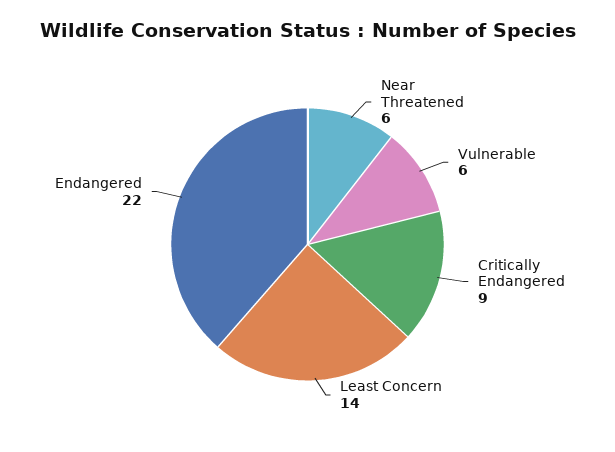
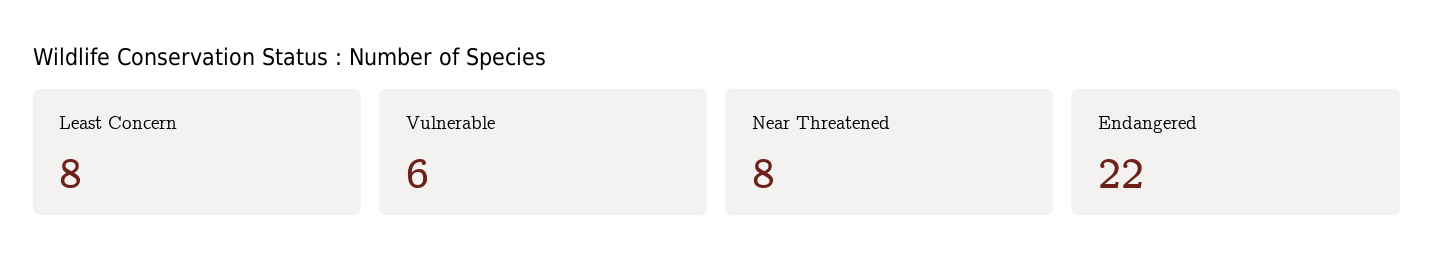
Near Threatened: 6 -> 8
Critically Endangered: 9 -> none
Least Concern: 14 -> 8

